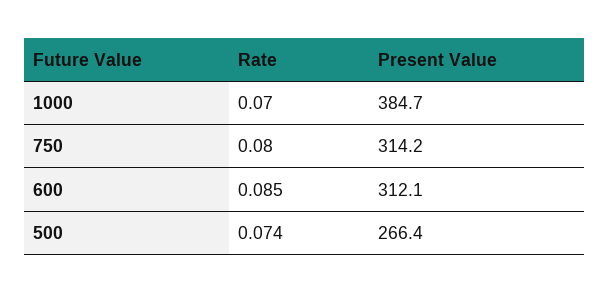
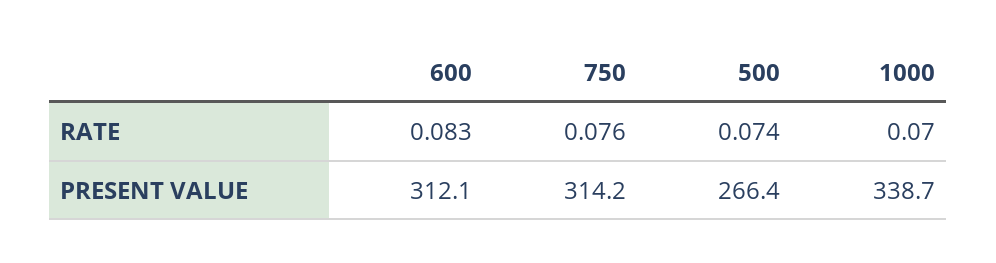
Present Value, 1000: 384.7 -> 338.7
Rate, 750: 0.08 -> 0.076
Rate, 600: 0.085 -> 0.083

